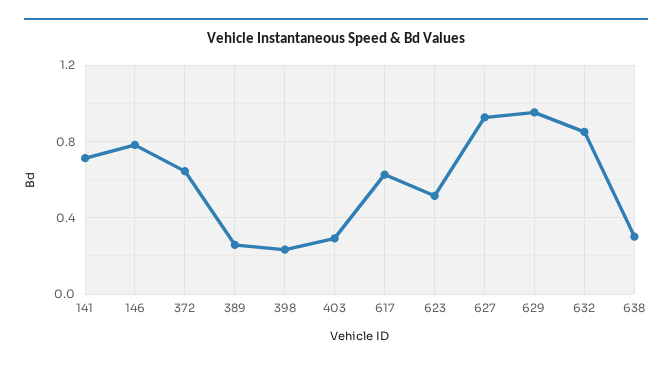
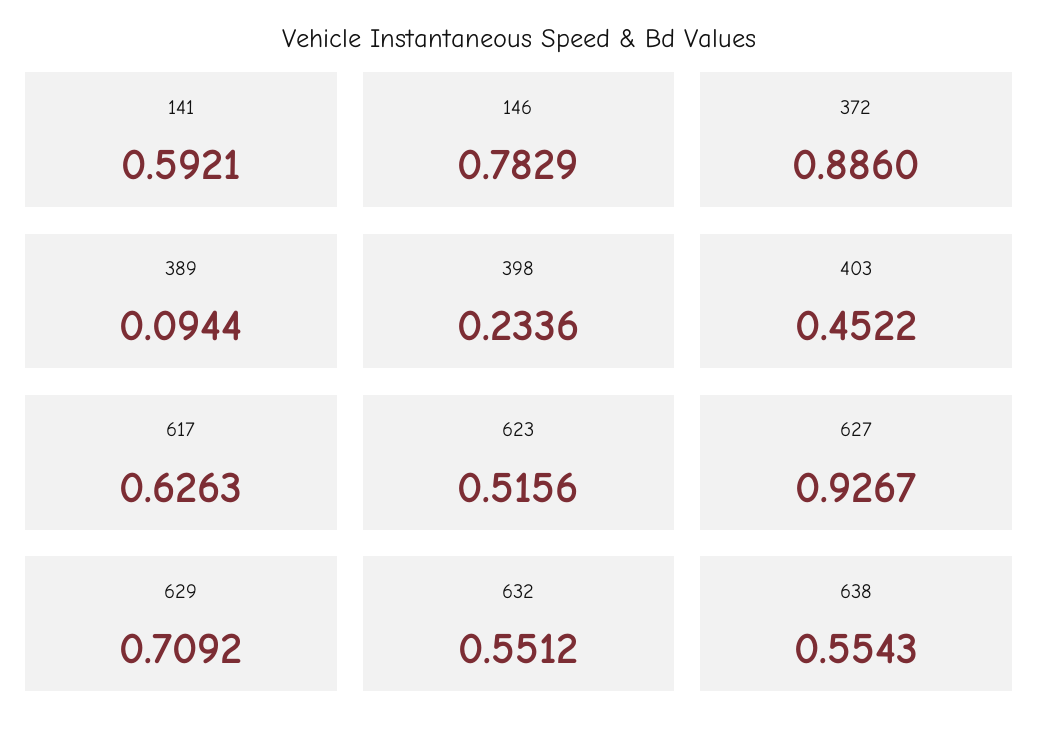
141: 0.7 -> 0.5921
372: 0.65 -> 0.886
389: 0.25 -> 0.0944
403: 0.3 -> 0.4522
629: 0.95 -> 0.7092
632: 0.85 -> 0.5512
638: 0.3 -> 0.5543

